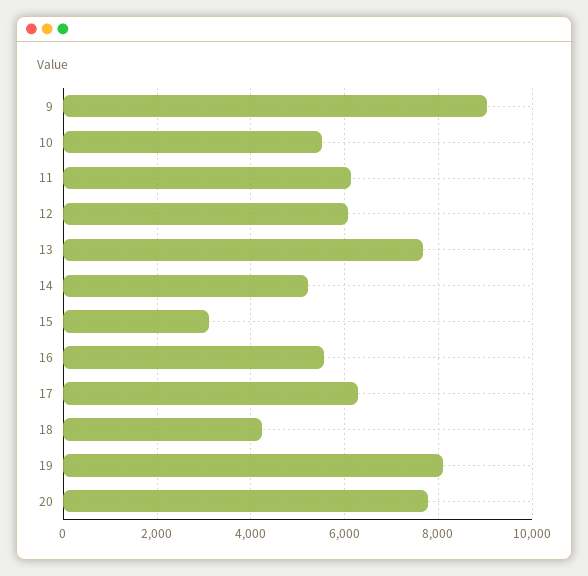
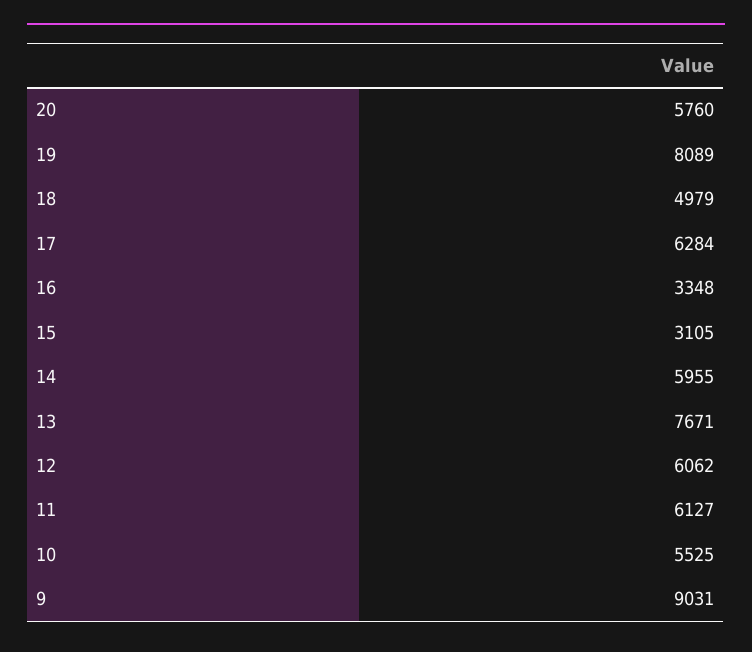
14: 5200 -> 5955
16: 5600 -> 3348
18: 4200 -> 4979
20: 7800 -> 5760

